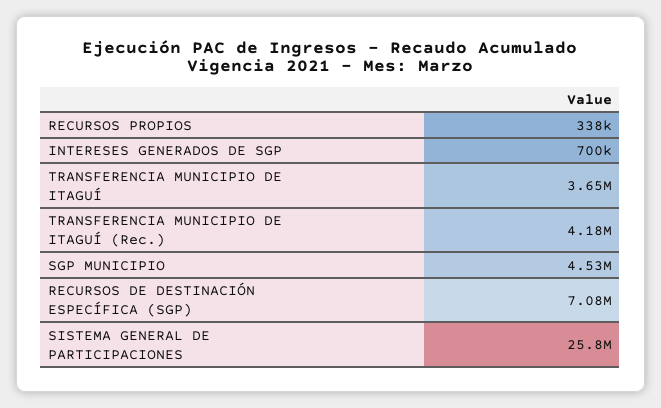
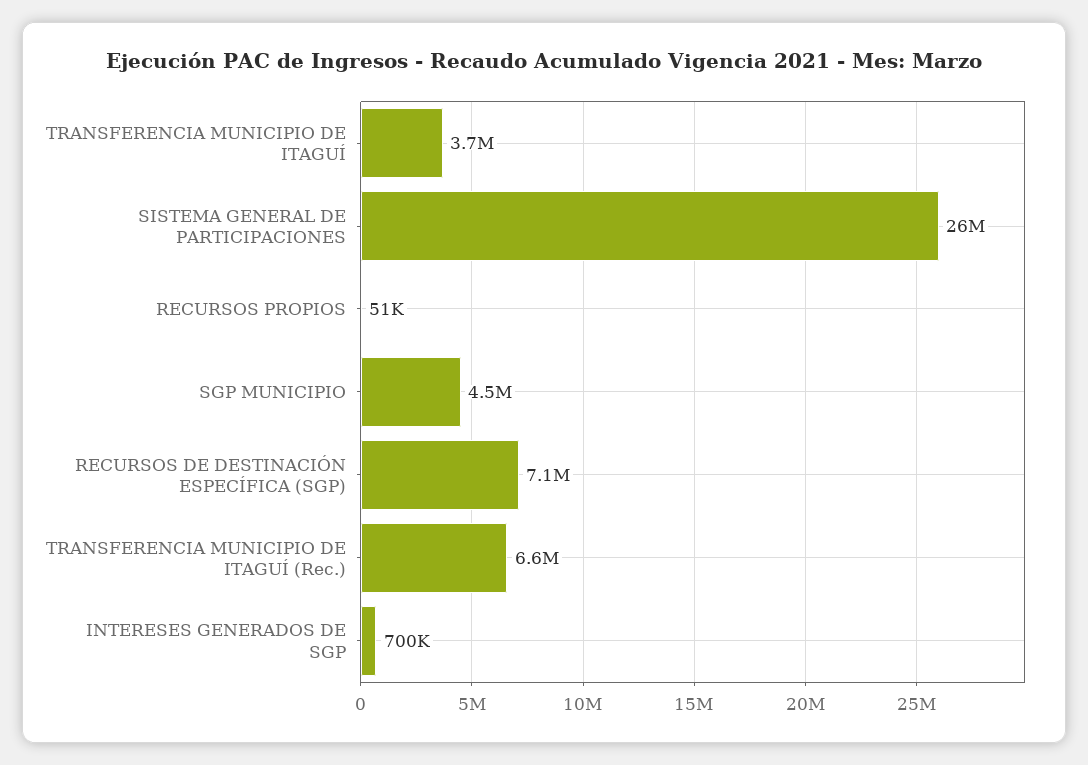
RECURSOS PROPIOS: 338000 -> 51000
TRANSFERENCIA MUNICIPIO DE ITAGUÍ (Rec.): 4180000 -> 6600000

